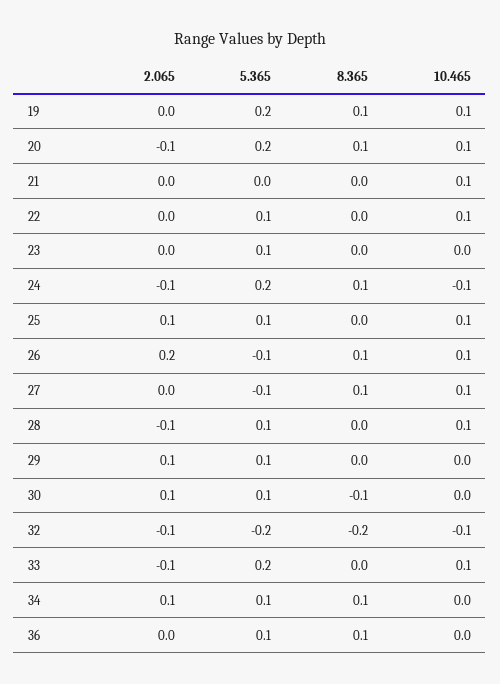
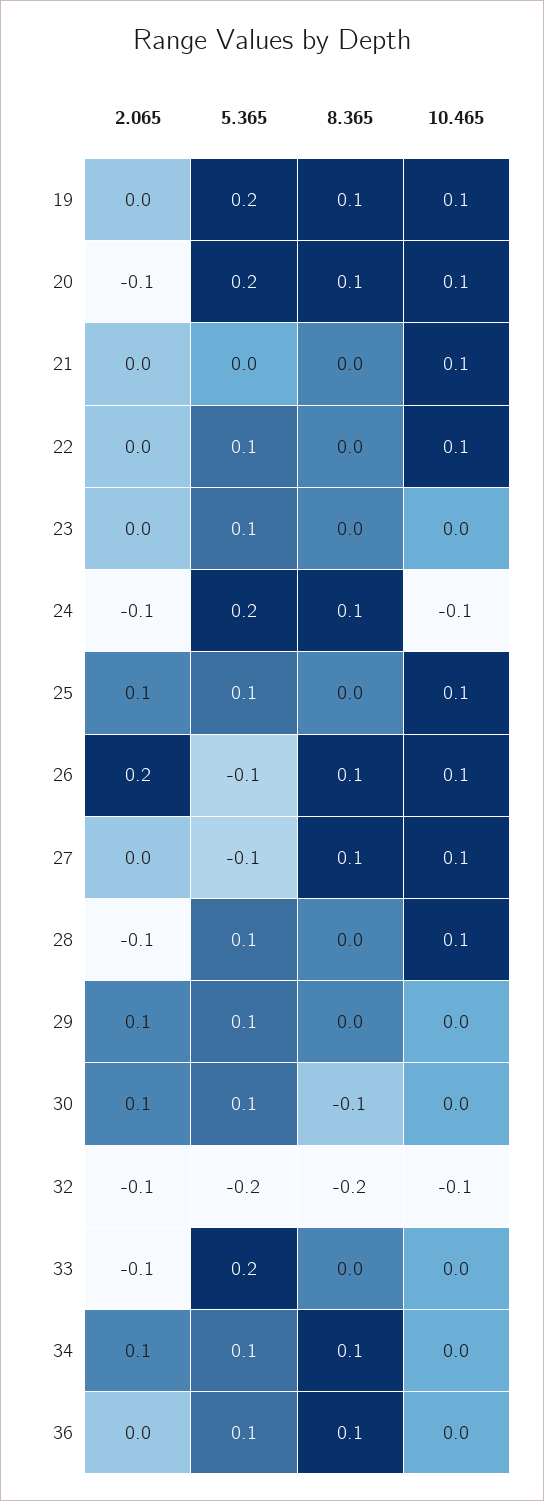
10.465, 33: 0.1 -> 0

